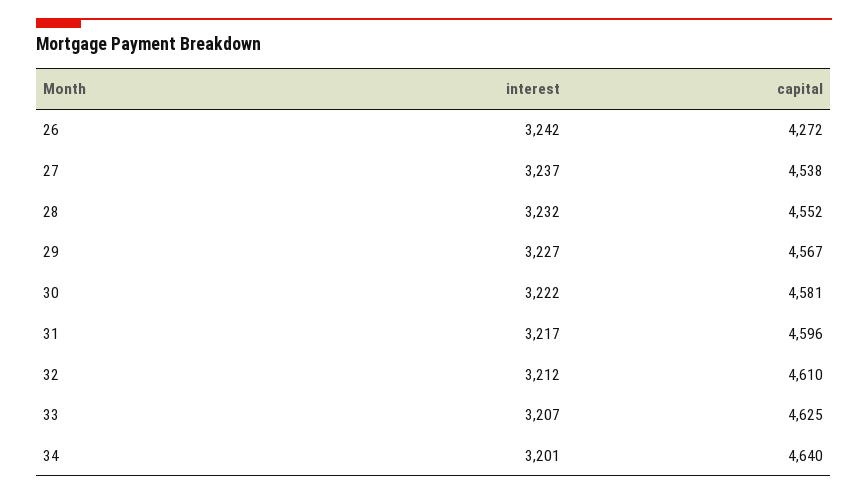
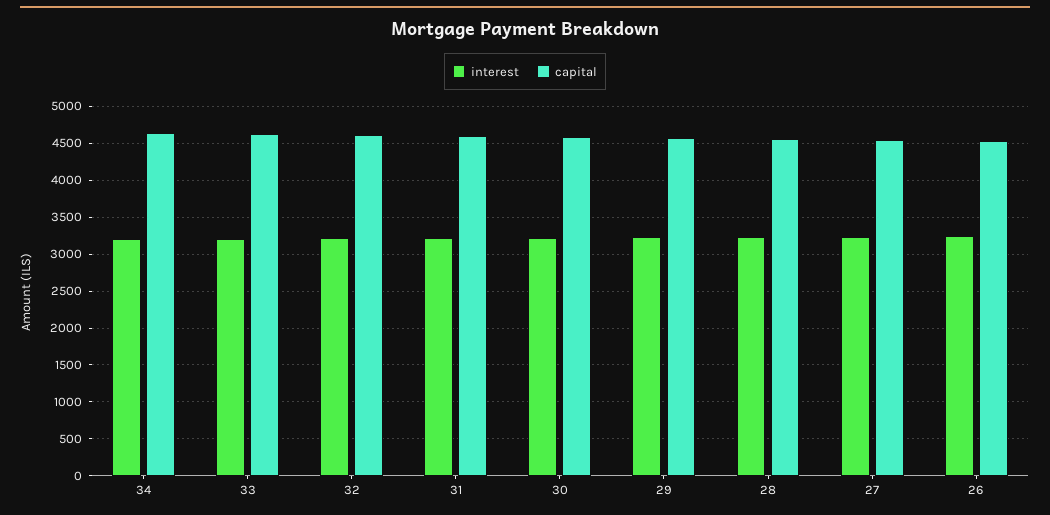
capital, 26: 4272 -> 4500

